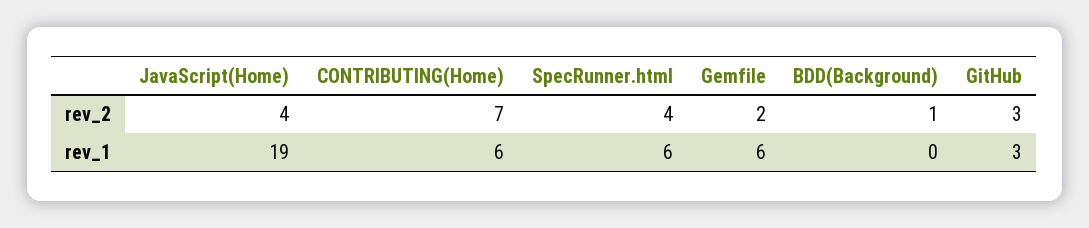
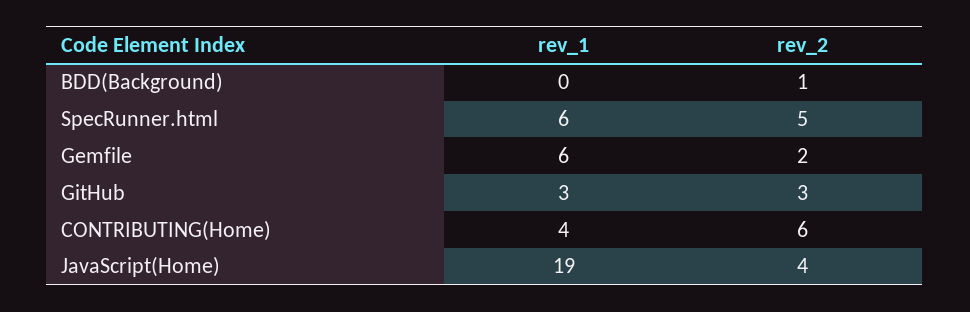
CONTRIBUTING(Home), rev_2: 7 -> 6
SpecRunner.html, rev_2: 4 -> 5
CONTRIBUTING(Home), rev_1: 6 -> 4

